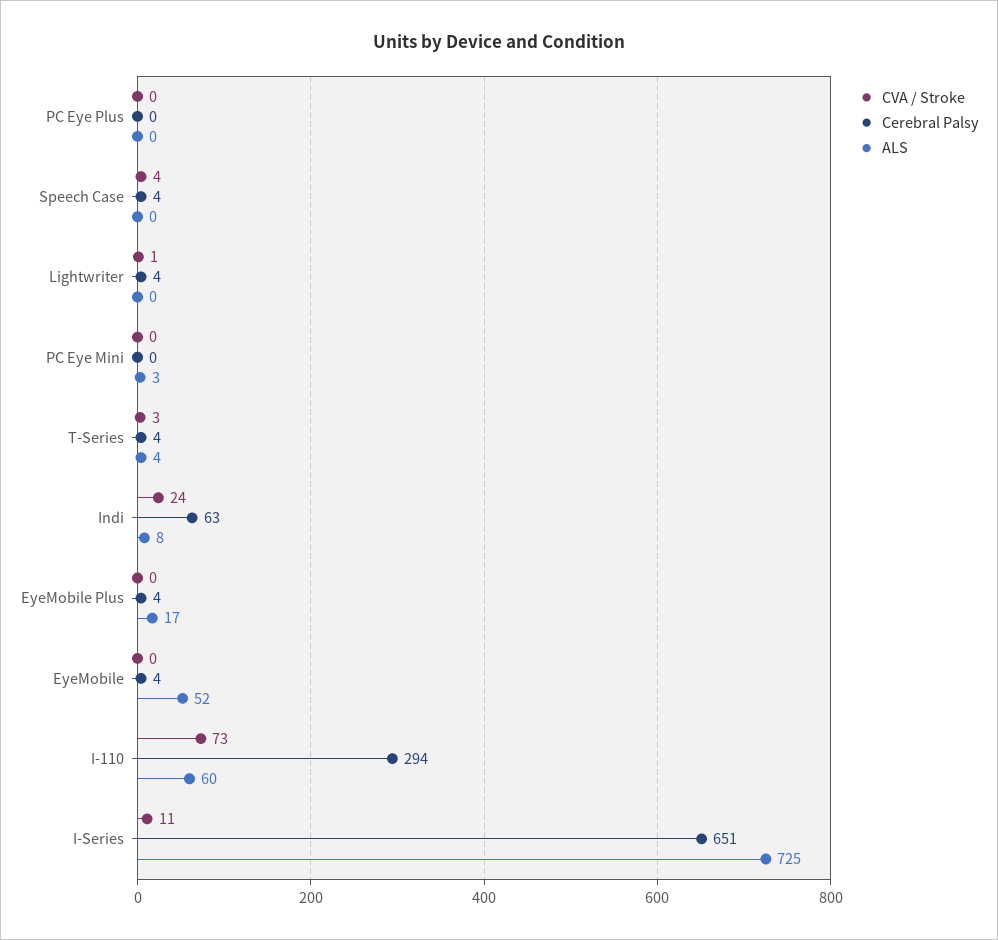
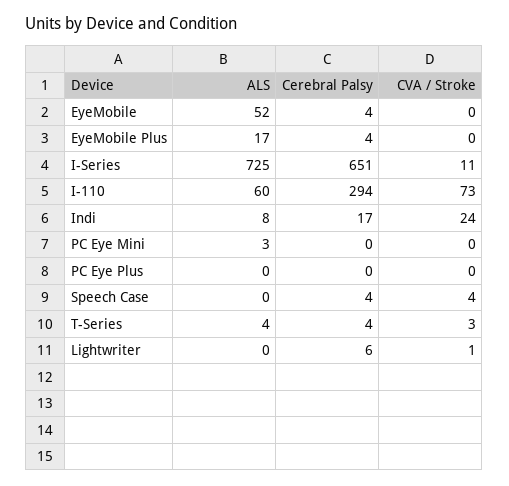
Cerebral Palsy, Lightwriter: 4 -> 6
Cerebral Palsy, Indi: 63 -> 17

